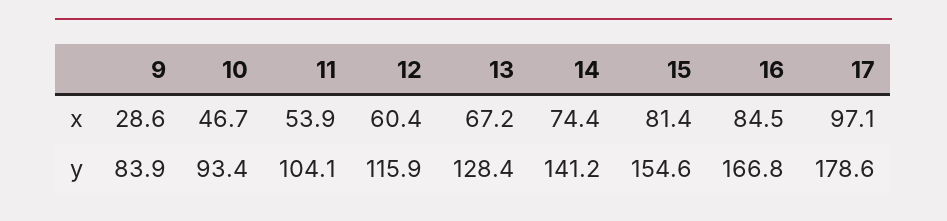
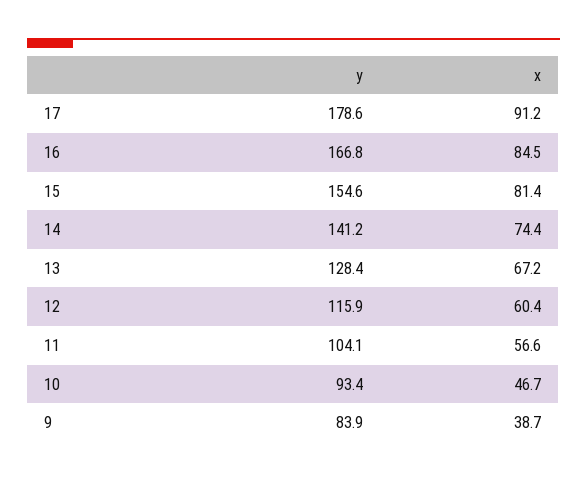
9, x: 28.6 -> 38.7
11, x: 53.9 -> 56.6
17, x: 97.1 -> 91.2

